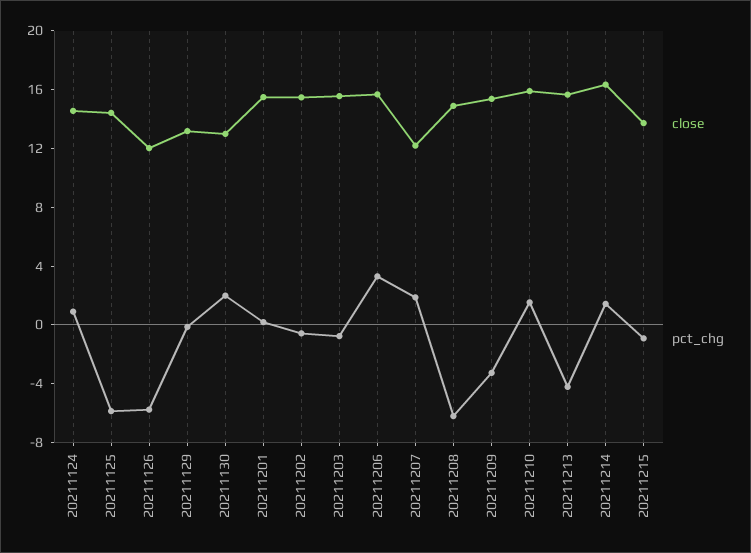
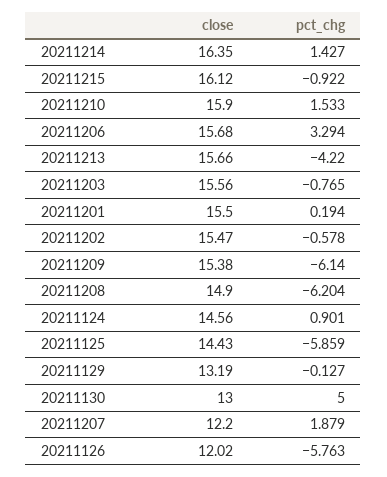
pct_chg, 20211130: 2 -> 5
pct_chg, 20211209: -3 -> -6.14
close, 20211215: 14 -> 16.12

